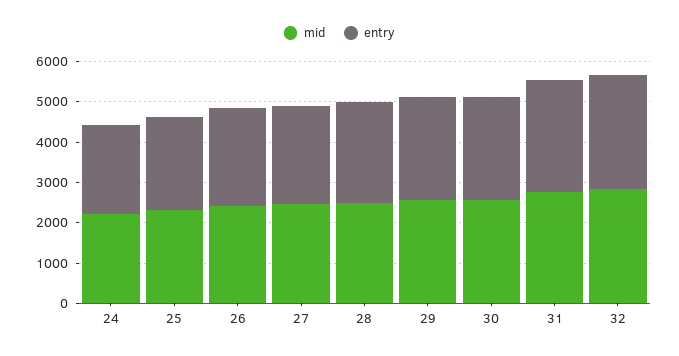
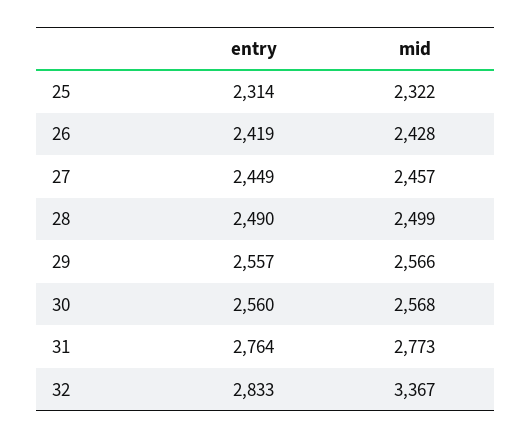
mid, 24: 2200 -> none
entry, 24: 2200 -> none
mid, 32: 2800 -> 3367

